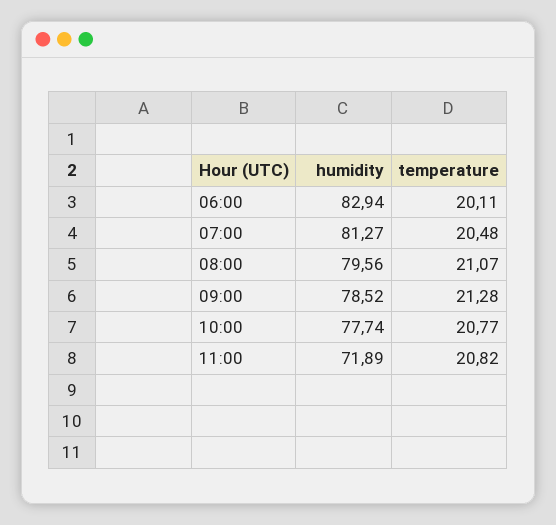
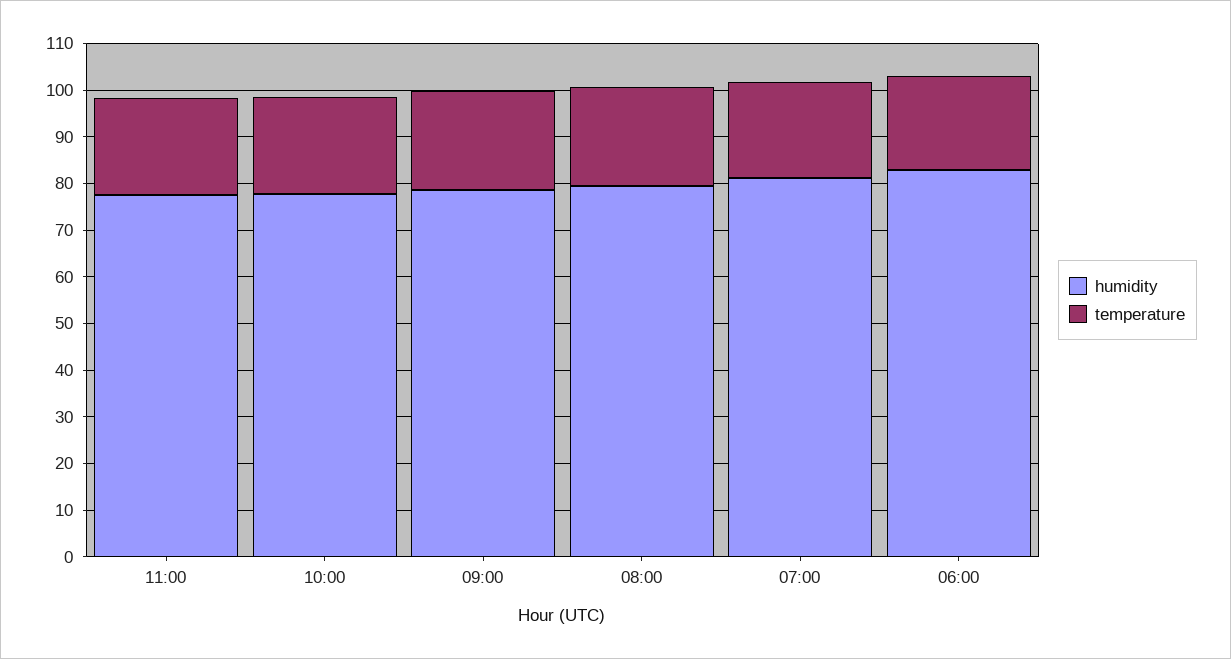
humidity, 11:00: 71.89 -> 78

